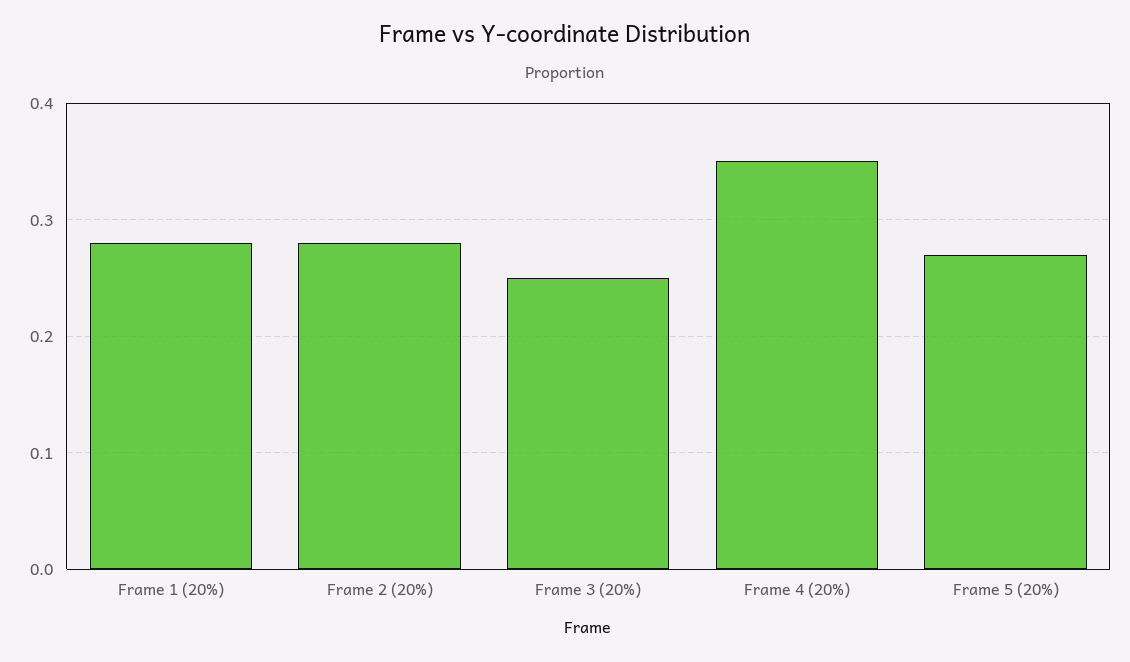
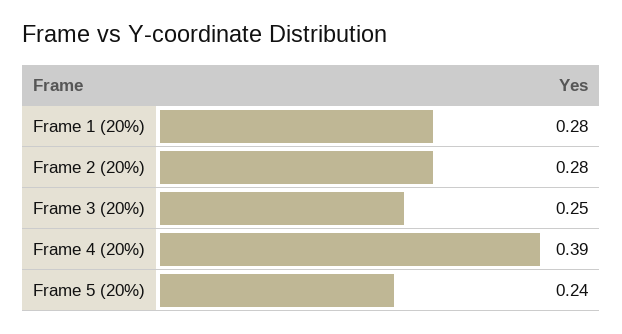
Frame 4 (20%): 0.35 -> 0.39
Frame 5 (20%): 0.27 -> 0.24

